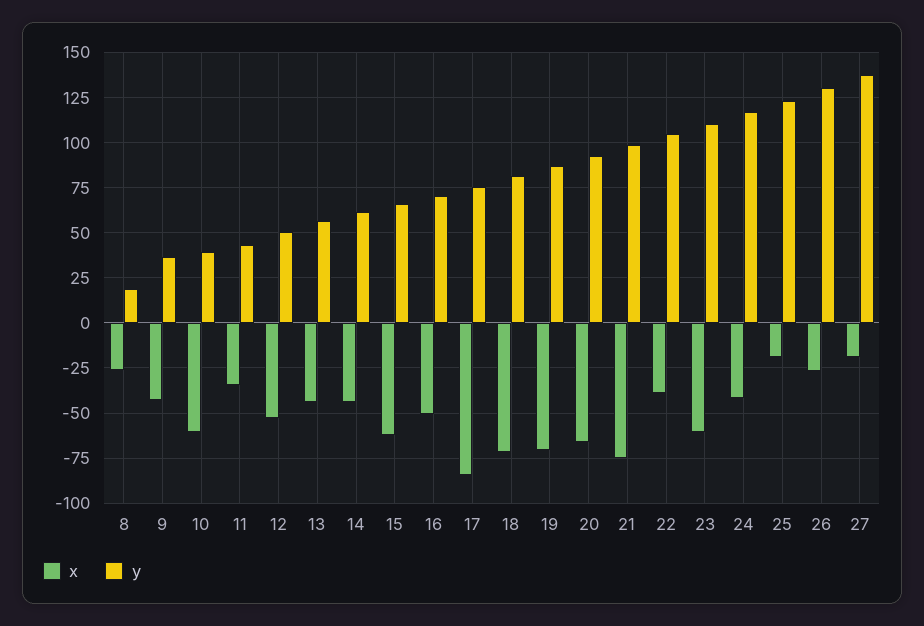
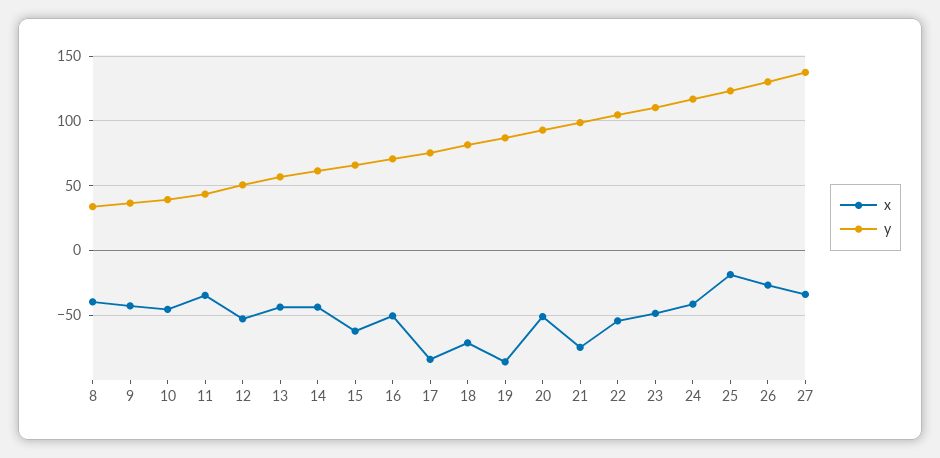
x, 8: -25 -> -40
y, 8: 20 -> 35
x, 10: -60 -> -45
x, 19: -70 -> -85
x, 20: -65 -> -50
x, 22: -40 -> -55
x, 23: -60 -> -50
x, 27: -20 -> -35

